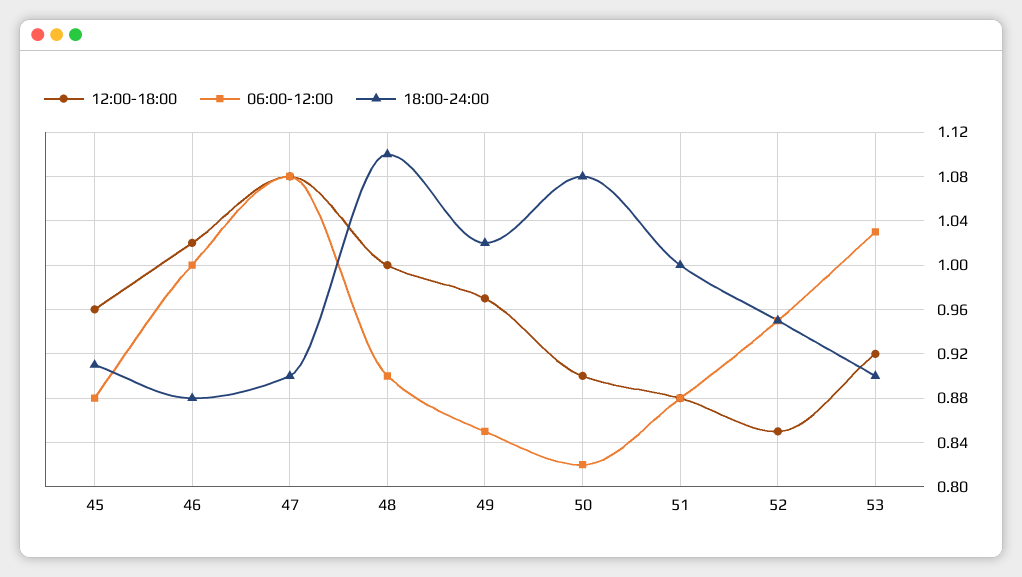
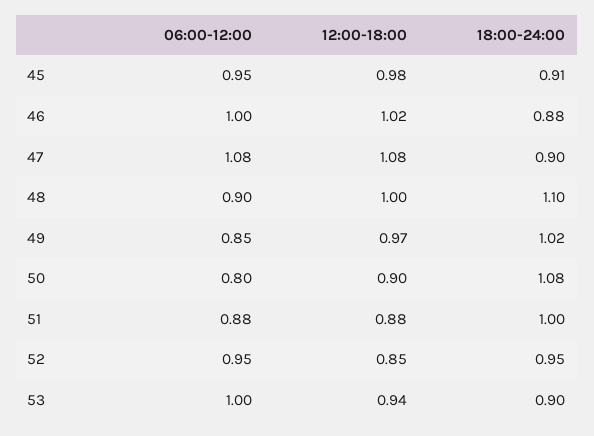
12:00-18:00, 45: 0.96 -> 0.98
06:00-12:00, 45: 0.88 -> 0.95
06:00-12:00, 50: 0.82 -> 0.8
12:00-18:00, 53: 0.92 -> 0.94
06:00-12:00, 53: 1.03 -> 1

